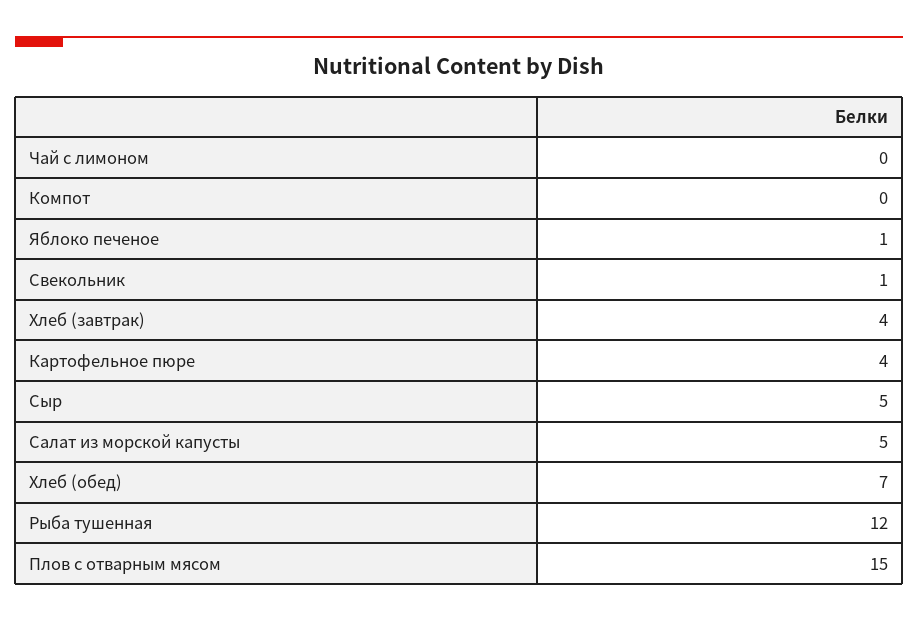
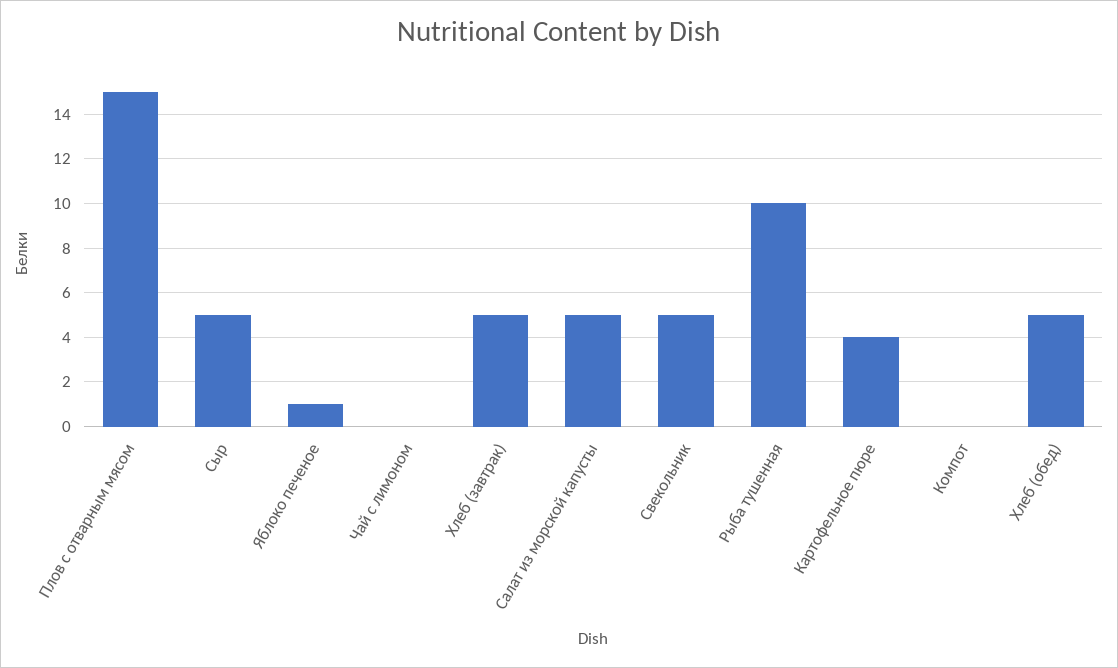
Свекольник: 1 -> 5
Хлеб (завтрак): 4 -> 5
Хлеб (обед): 7 -> 5
Рыба тушенная: 12 -> 10

